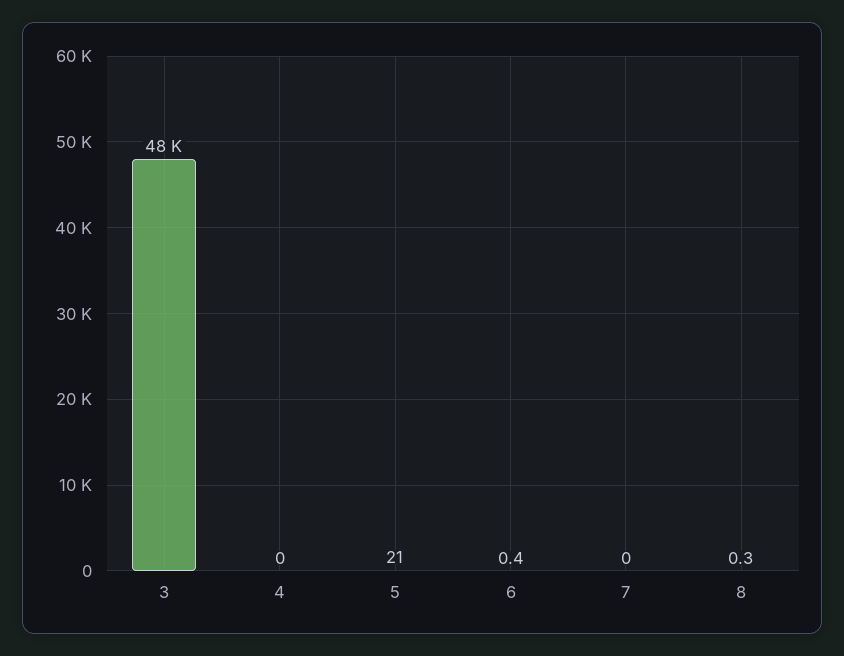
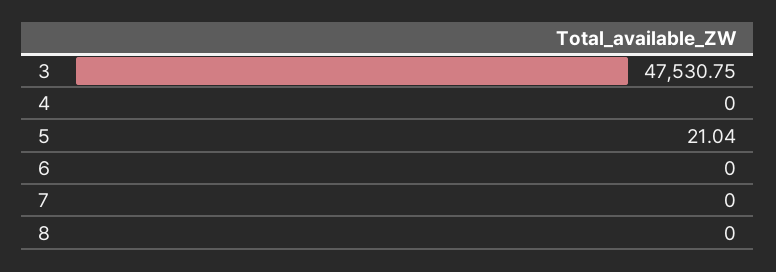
6: 0.4 -> 0
8: 0.3 -> 0

